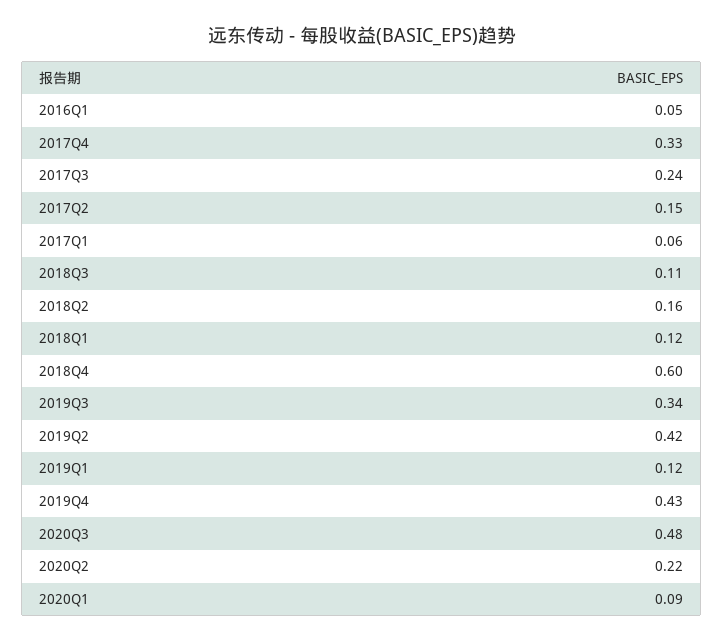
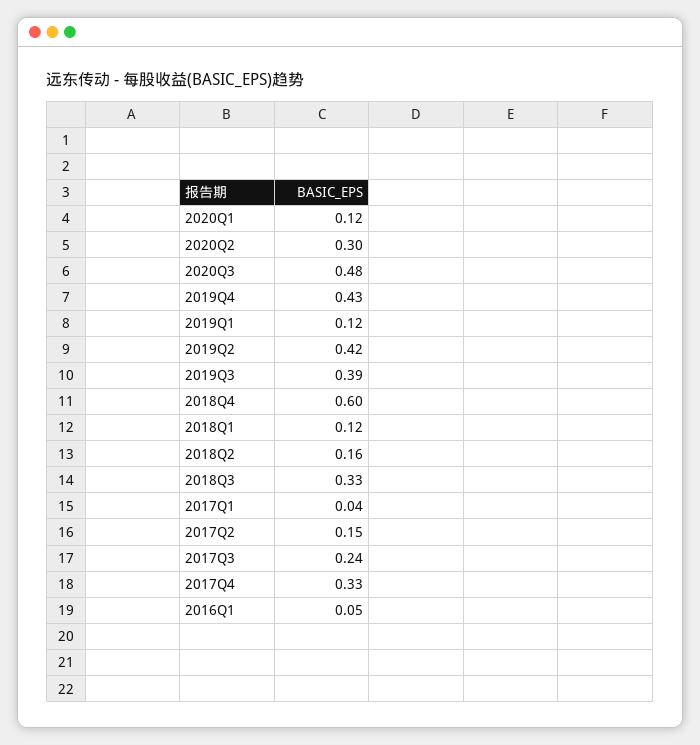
2017Q1: 0.06 -> 0.04
2018Q3: 0.11 -> 0.33
2019Q3: 0.34 -> 0.39
2020Q2: 0.22 -> 0.3
2020Q1: 0.09 -> 0.12

